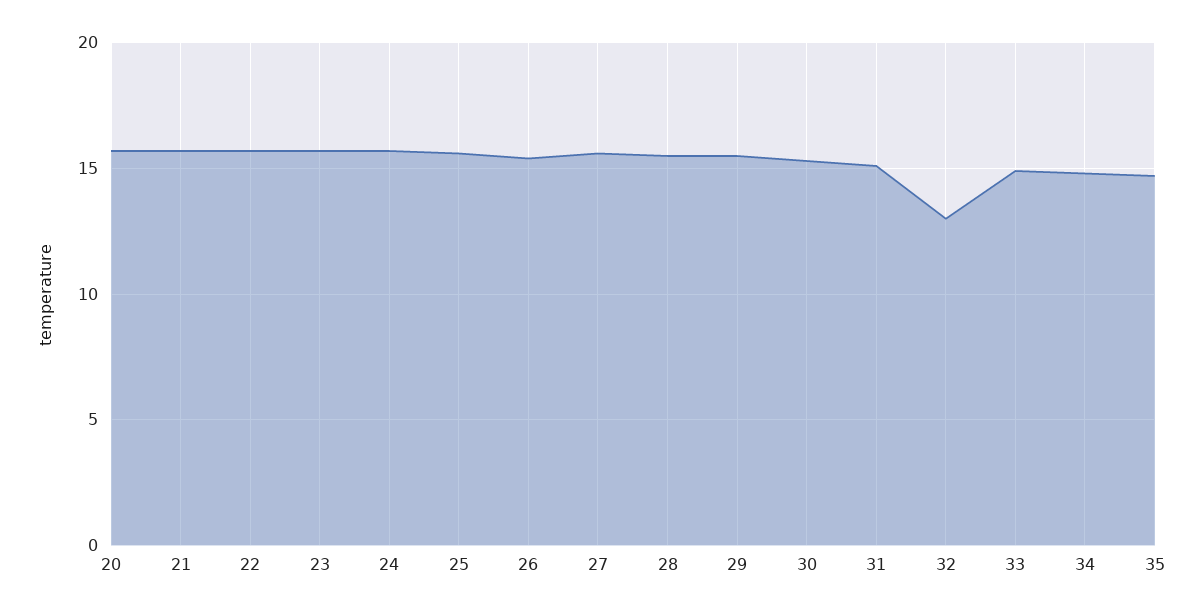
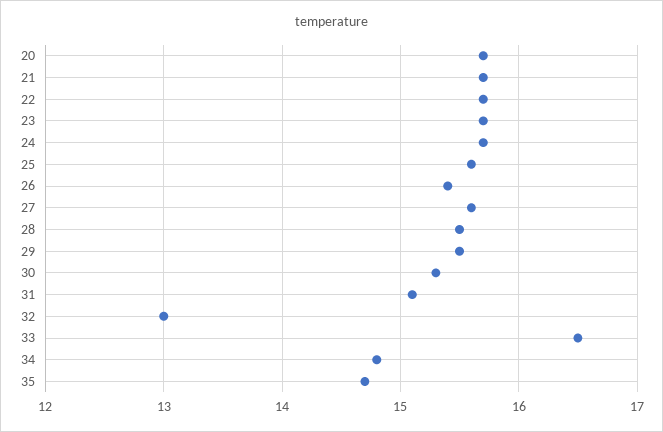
33: 15 -> 16.5

